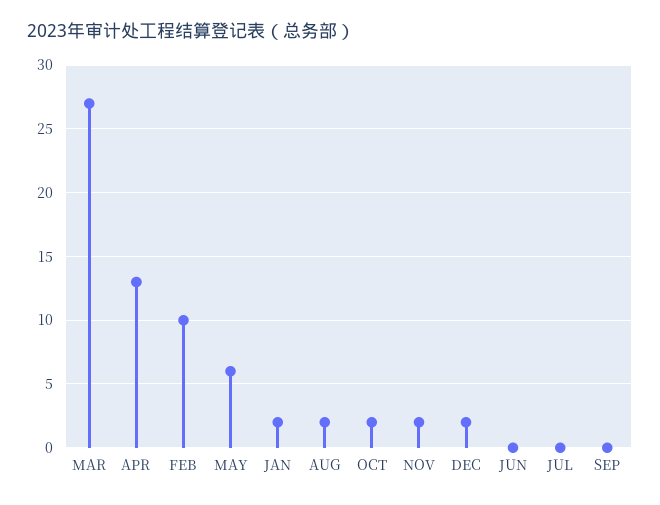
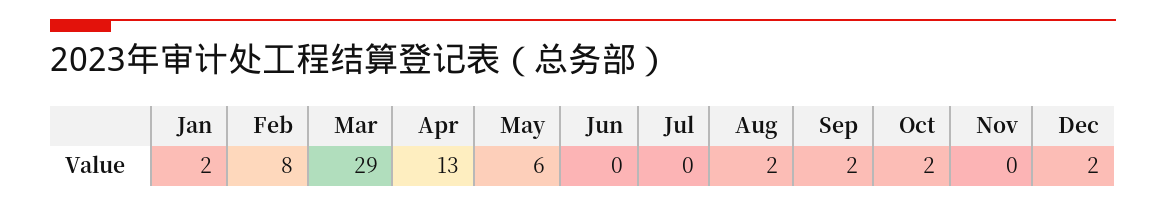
MAR: 27 -> 29
FEB: 10 -> 8
NOV: 2 -> 0
SEP: 0 -> 2

